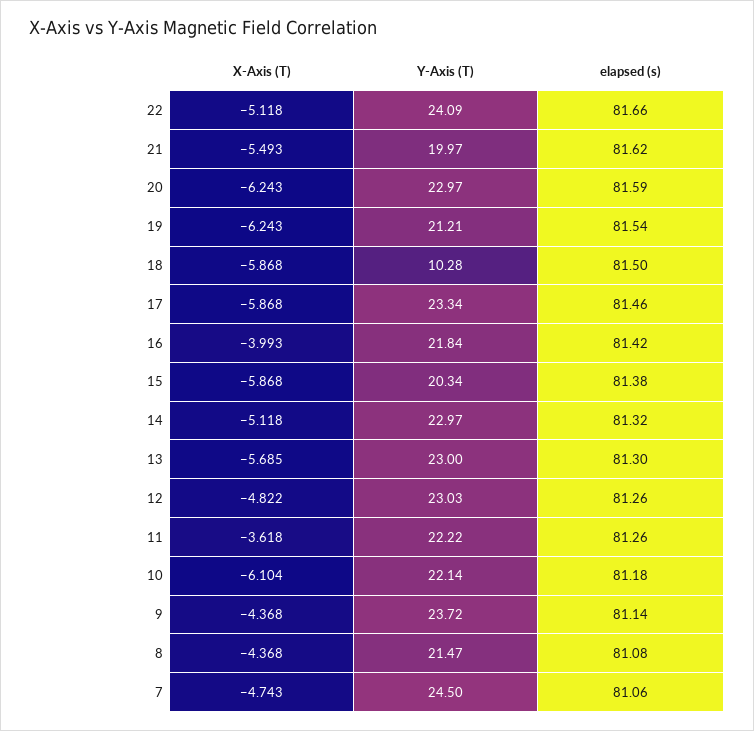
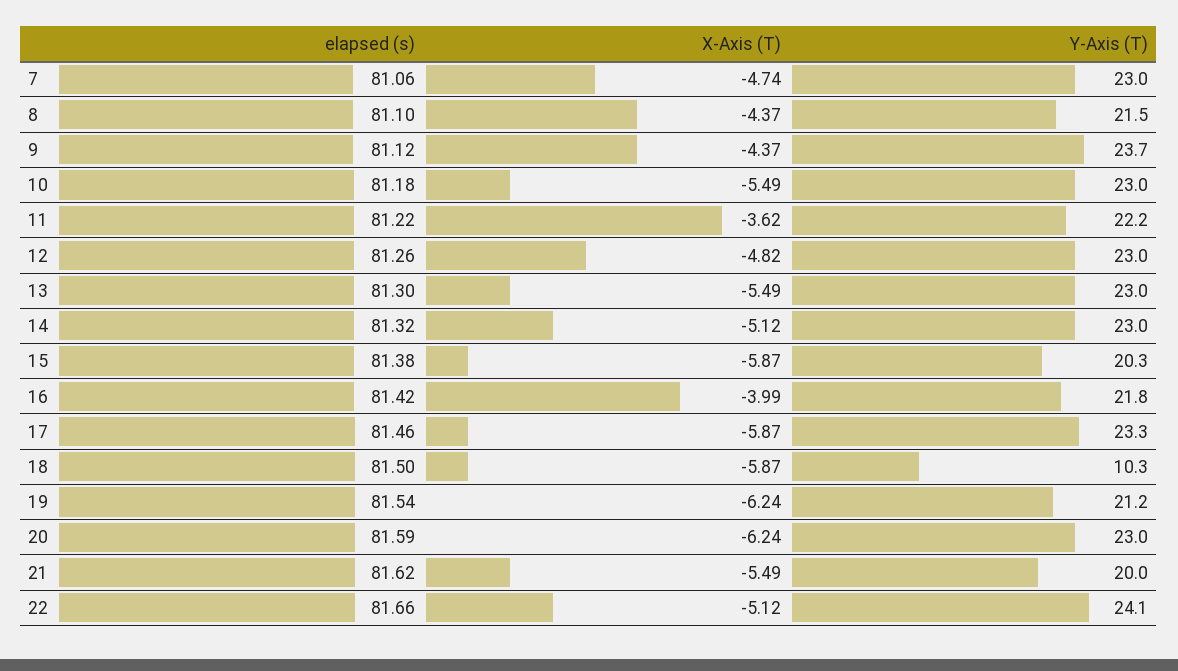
X-Axis (T), 13: -5.685 -> -5.49
elapsed (s), 11: 81.26 -> 81.22
X-Axis (T), 10: -6.104 -> -5.49
Y-Axis (T), 10: 22.14 -> 23
elapsed (s), 9: 81.14 -> 81.12
elapsed (s), 8: 81.08 -> 81.1
Y-Axis (T), 7: 24.5 -> 23

